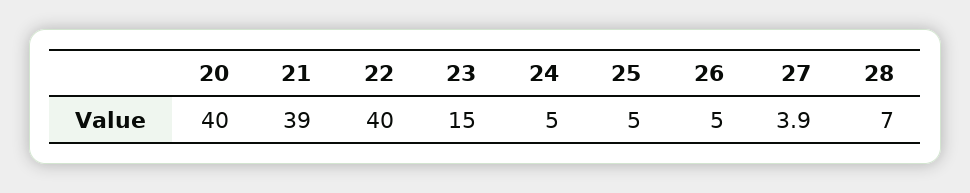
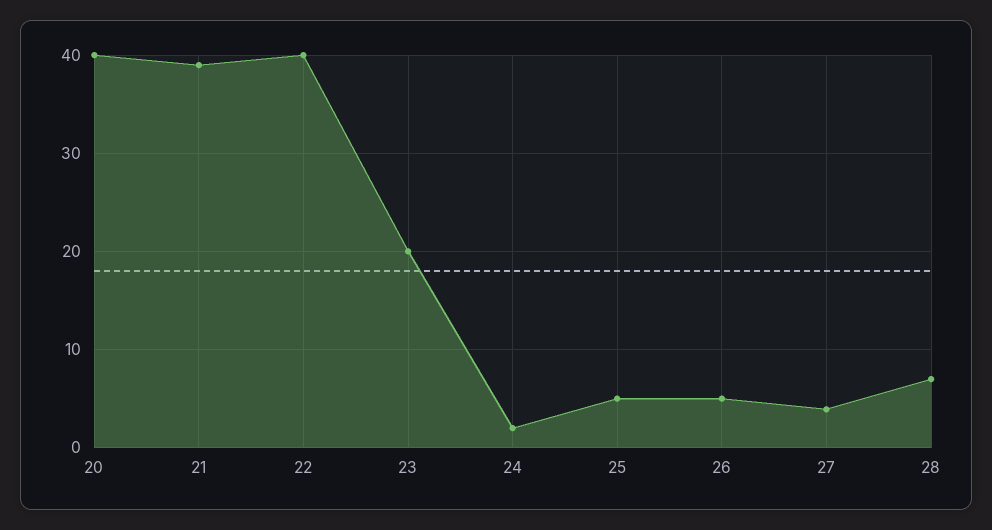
23: 15 -> 20
24: 5 -> 2

